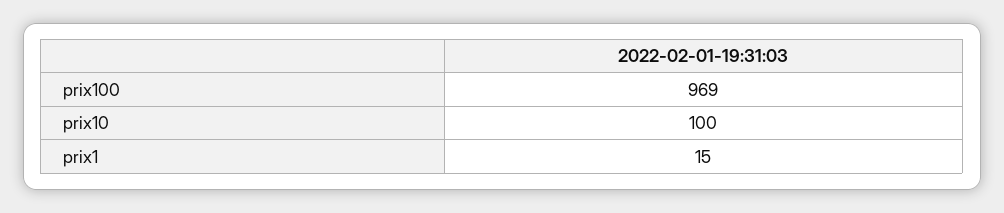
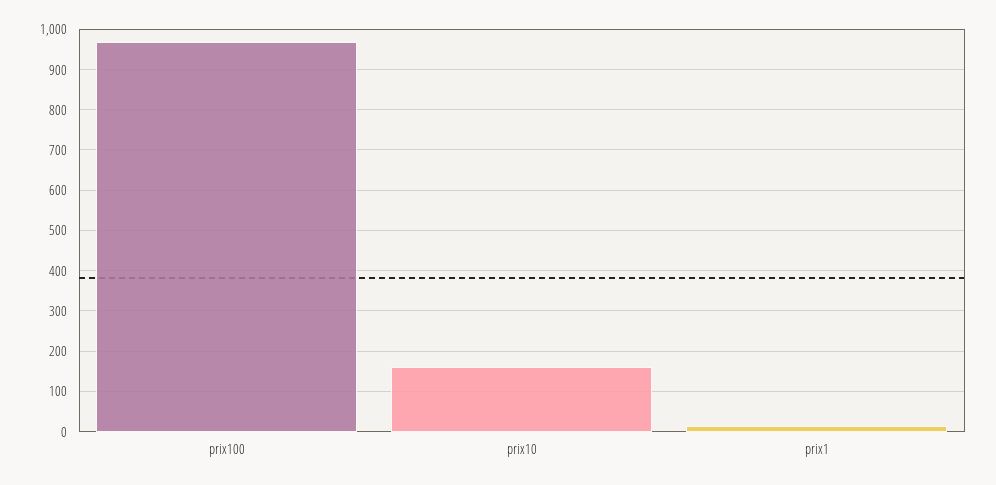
prix10: 100 -> 160

